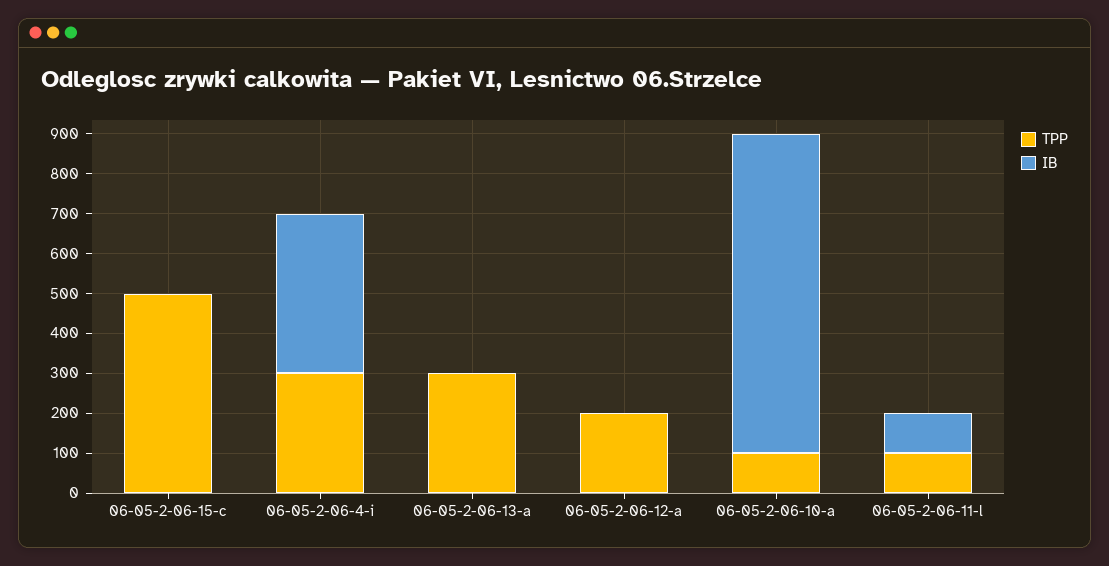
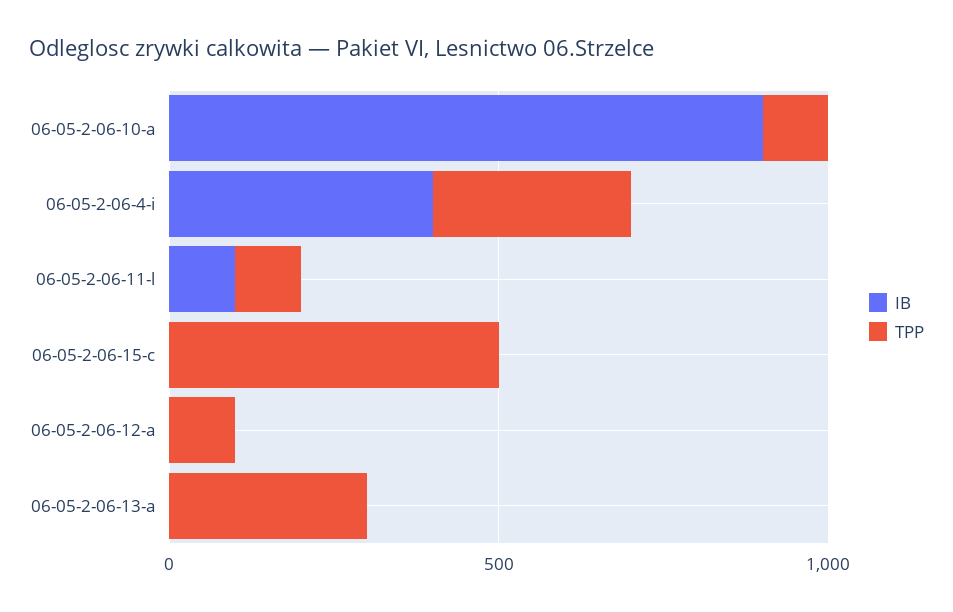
TPP, 06-05-2-06-12-a: 200 -> 100
IB, 06-05-2-06-10-a: 800 -> 900

